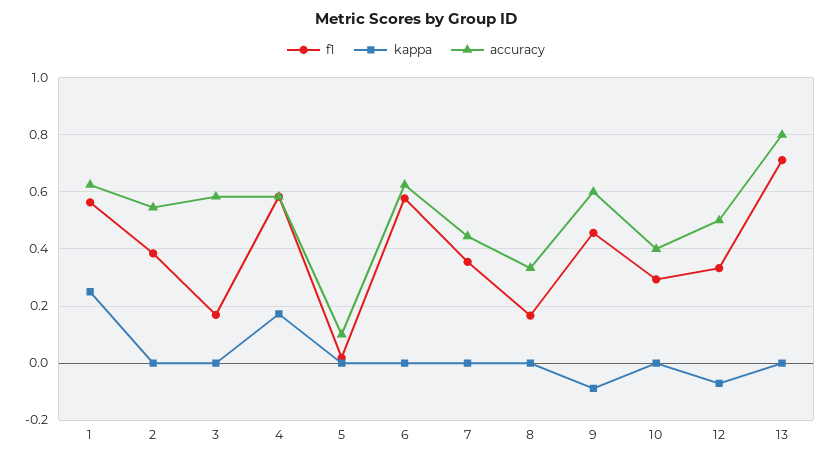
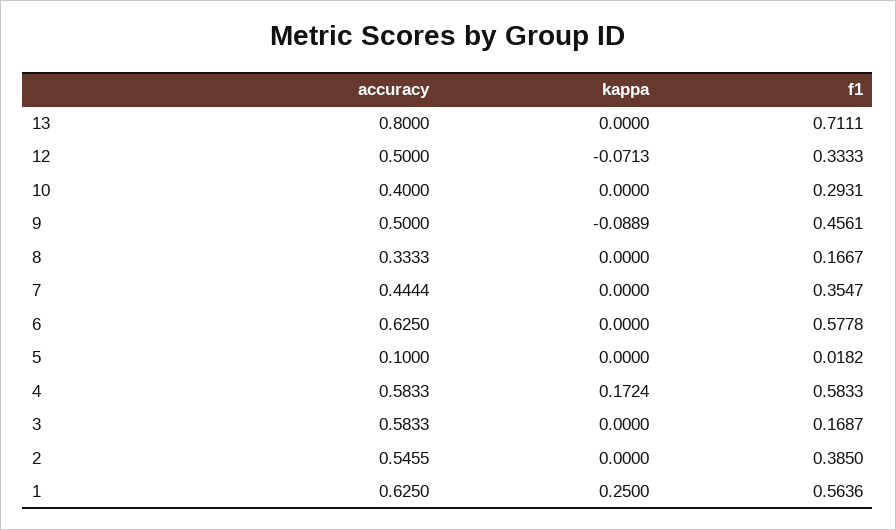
accuracy, 9: 0.6 -> 0.5

